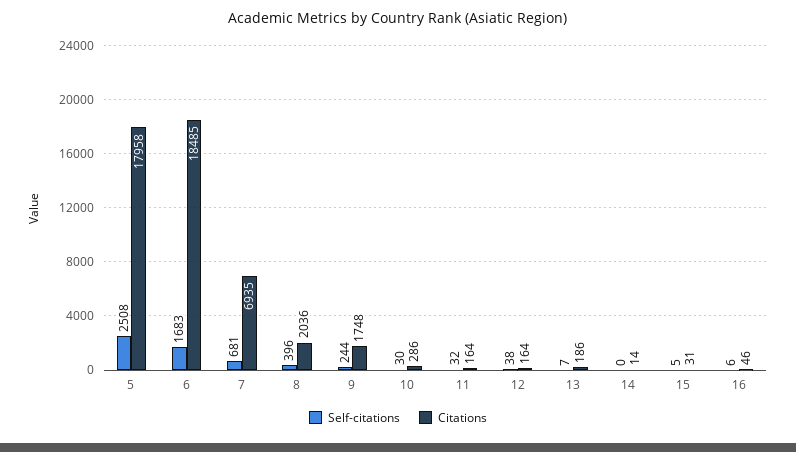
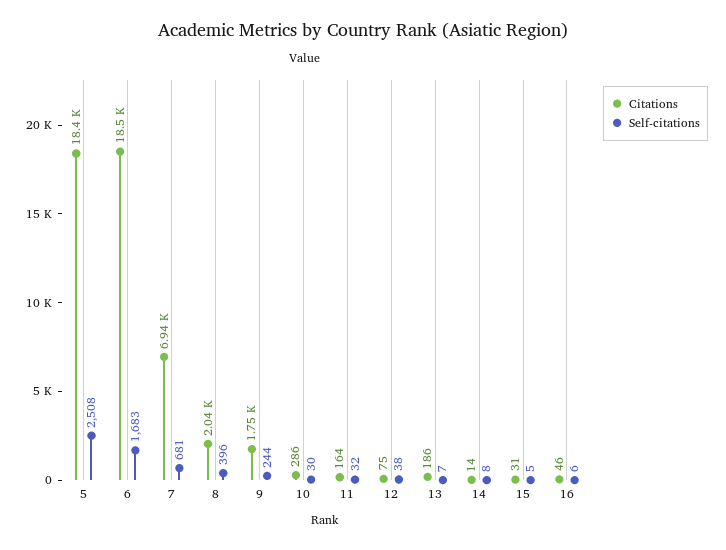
Citations, 5: 17958 -> 18400
Citations, 12: 164 -> 75
Self-citations, 14: 0 -> 8

